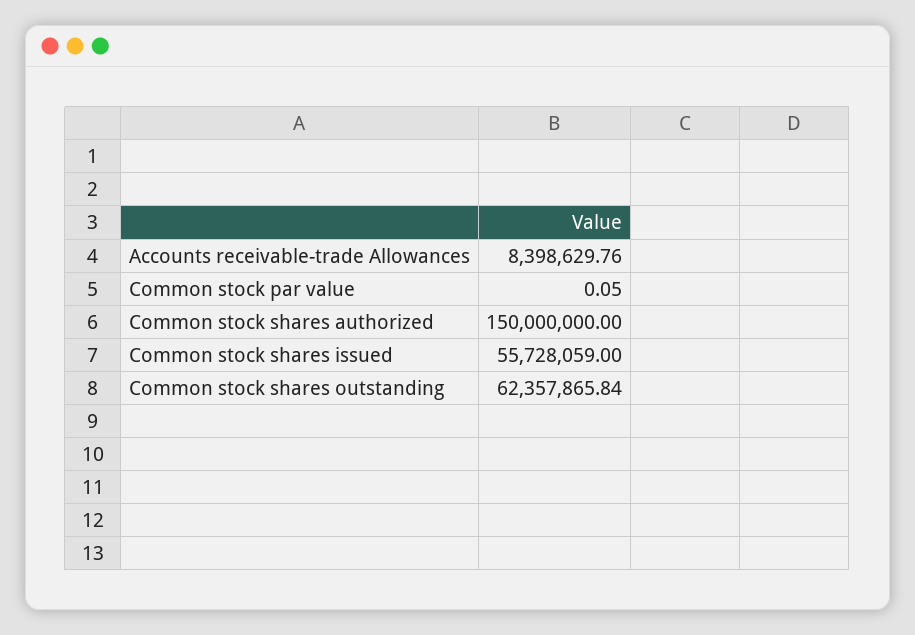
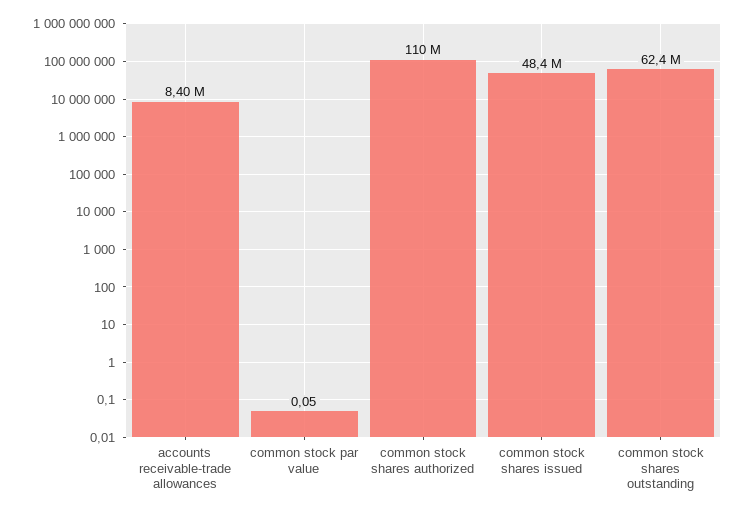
Common stock shares authorized: 150000000 -> 110000000
Common stock shares issued: 55728059 -> 48400000

